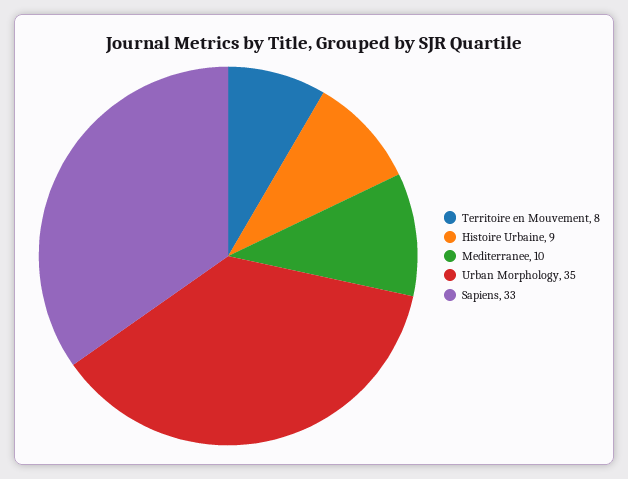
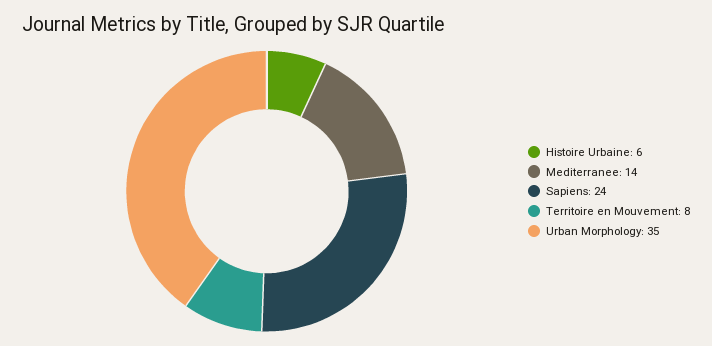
Histoire Urbaine: 9 -> 6
Mediterranee: 10 -> 14
Sapiens: 33 -> 24

